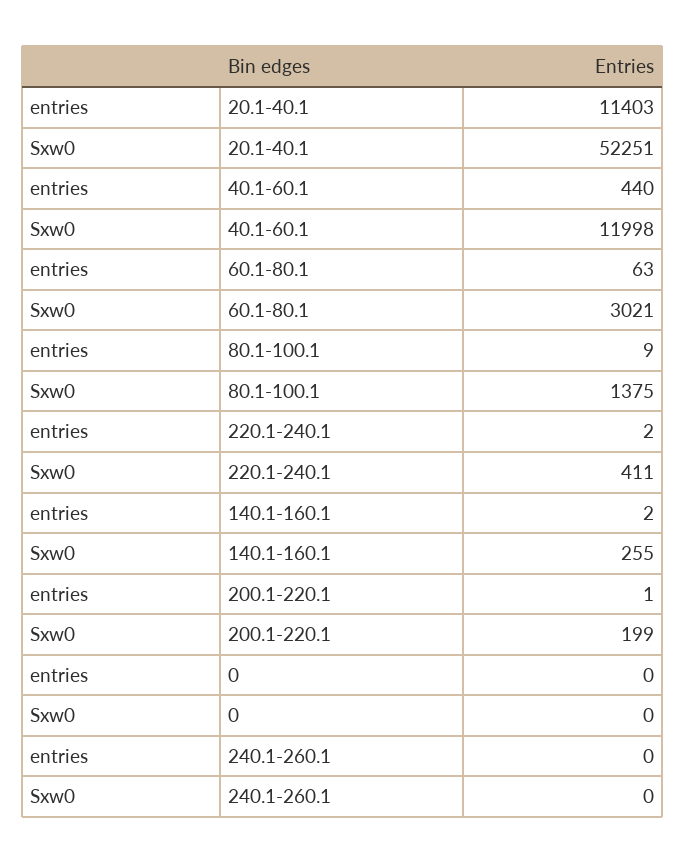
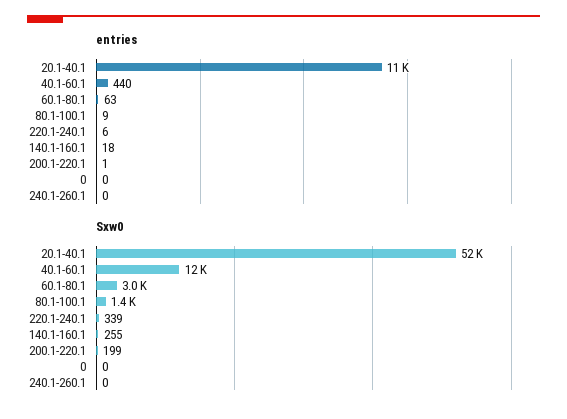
entries, 220.1-240.1: 2 -> 6
Sxw0, 220.1-240.1: 411 -> 339
entries, 140.1-160.1: 2 -> 18

